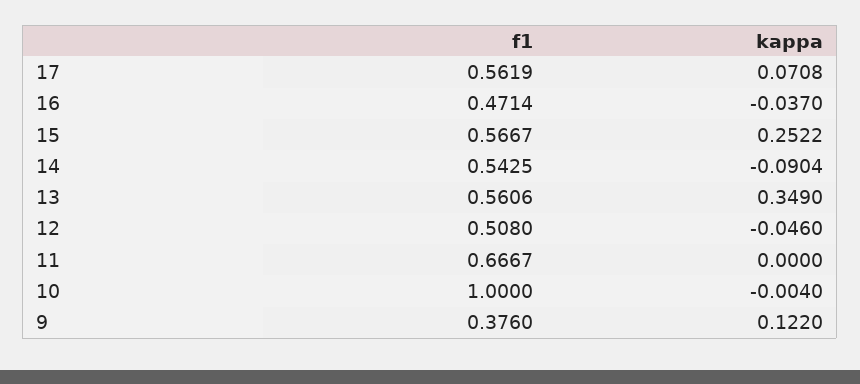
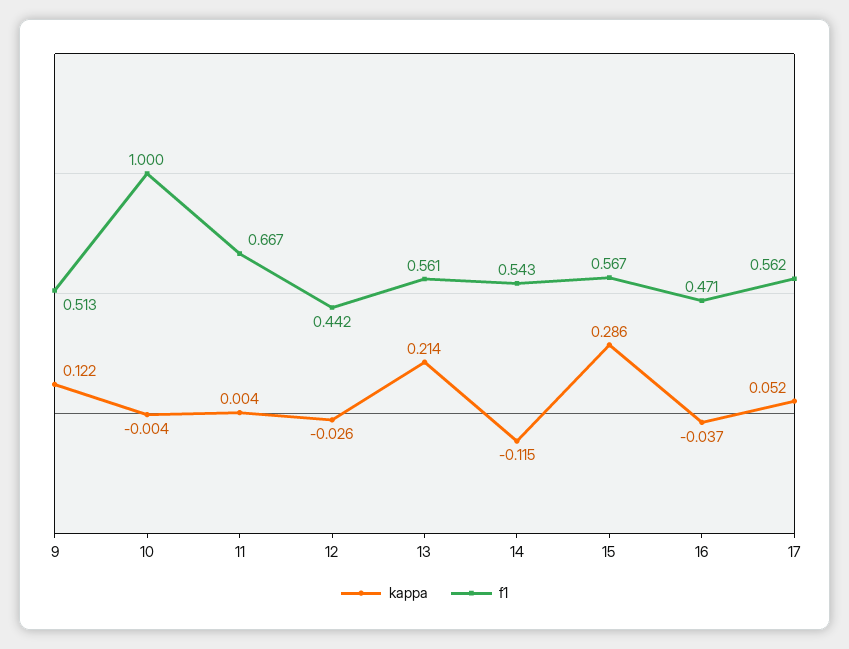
kappa, 17: 0.0708 -> 0.052
kappa, 15: 0.2522 -> 0.286
kappa, 14: -0.0904 -> -0.115
kappa, 13: 0.349 -> 0.214
f1, 12: 0.508 -> 0.442
kappa, 12: -0.046 -> -0.026
kappa, 11: 0 -> 0.004
f1, 9: 0.376 -> 0.513

